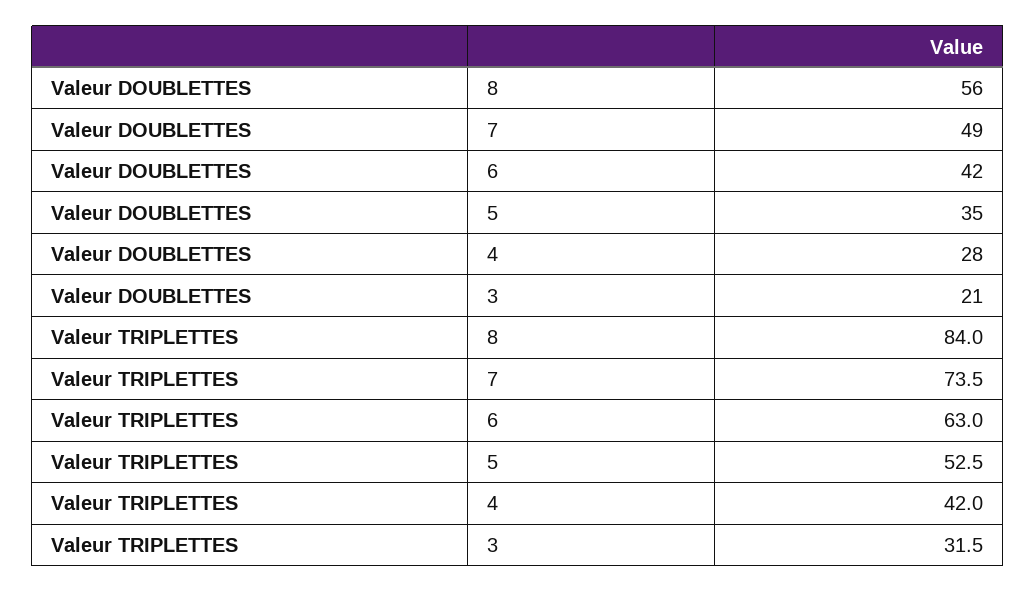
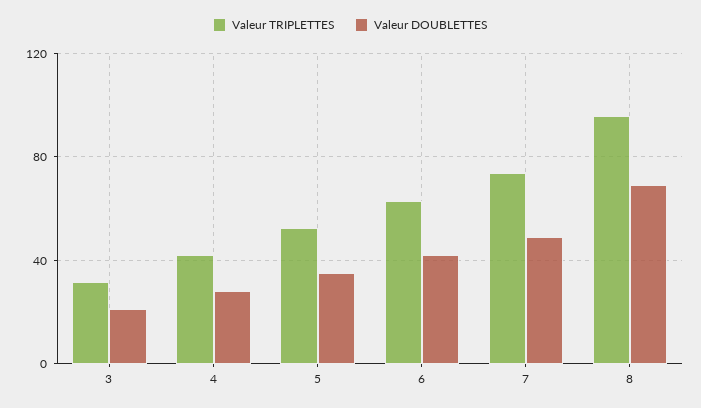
Valeur DOUBLETTES, 8: 56 -> 70
Valeur TRIPLETTES, 8: 84 -> 95

